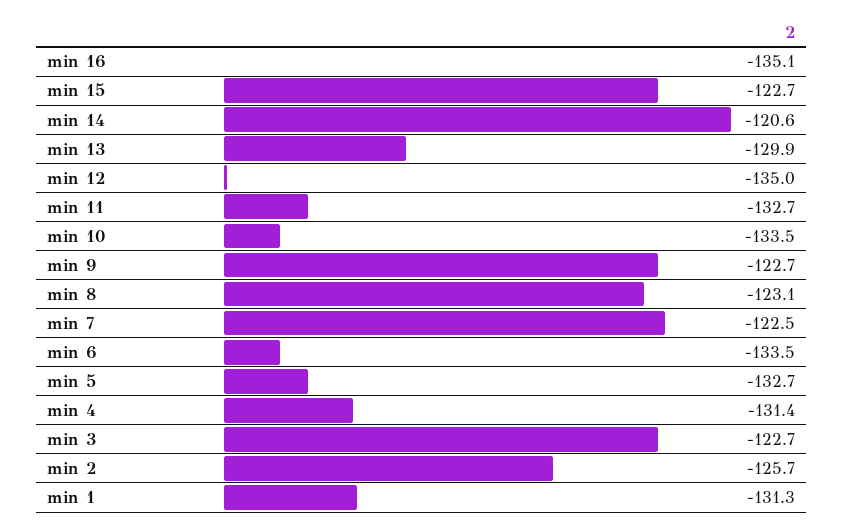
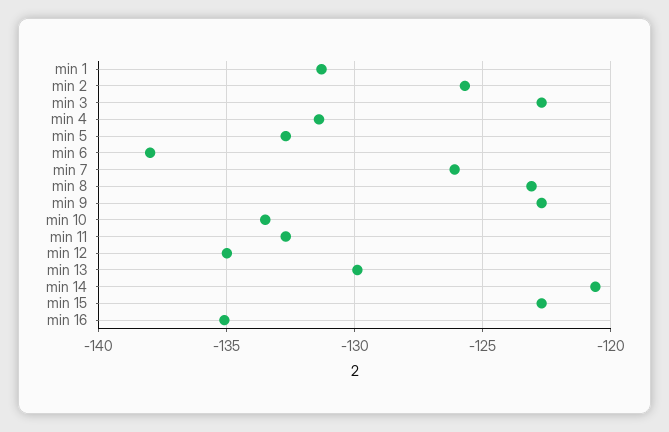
min 7: -122.5 -> -126
min 6: -133.5 -> -138

